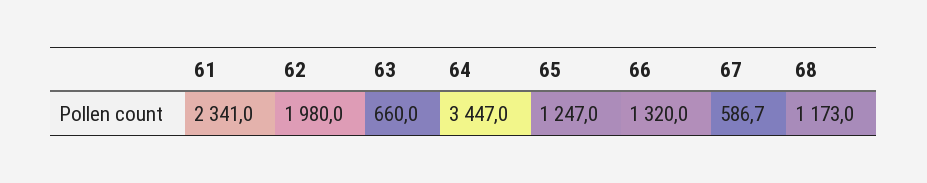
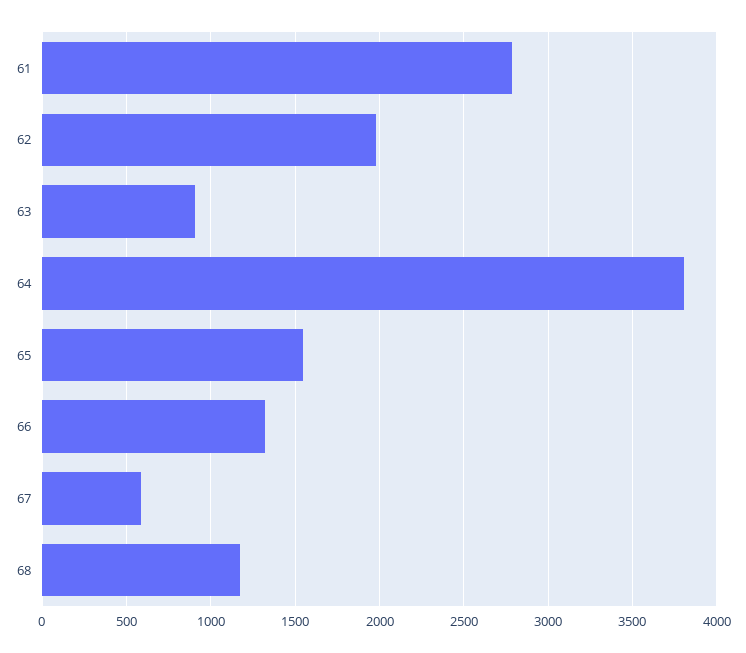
61: 2341 -> 2800
63: 660 -> 900
64: 3447 -> 3800
65: 1247 -> 1550

